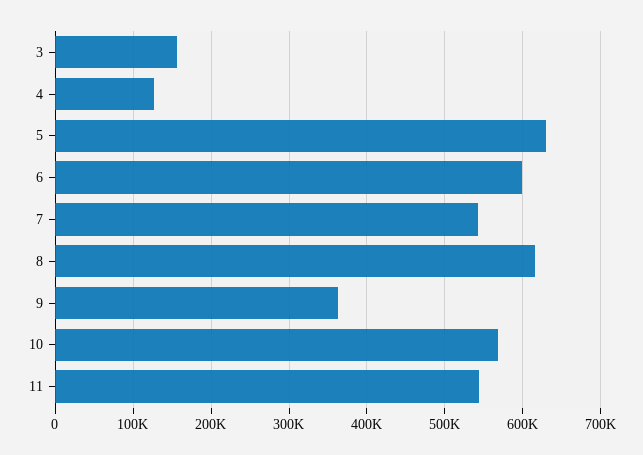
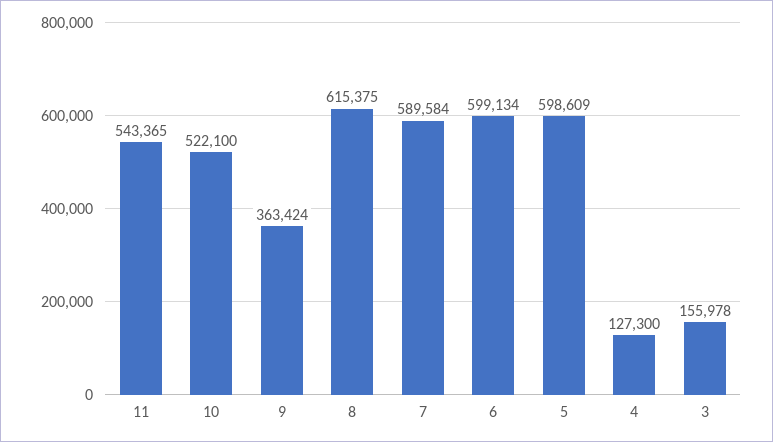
5: 630000 -> 598609
7: 540000 -> 589584
10: 570000 -> 522100

